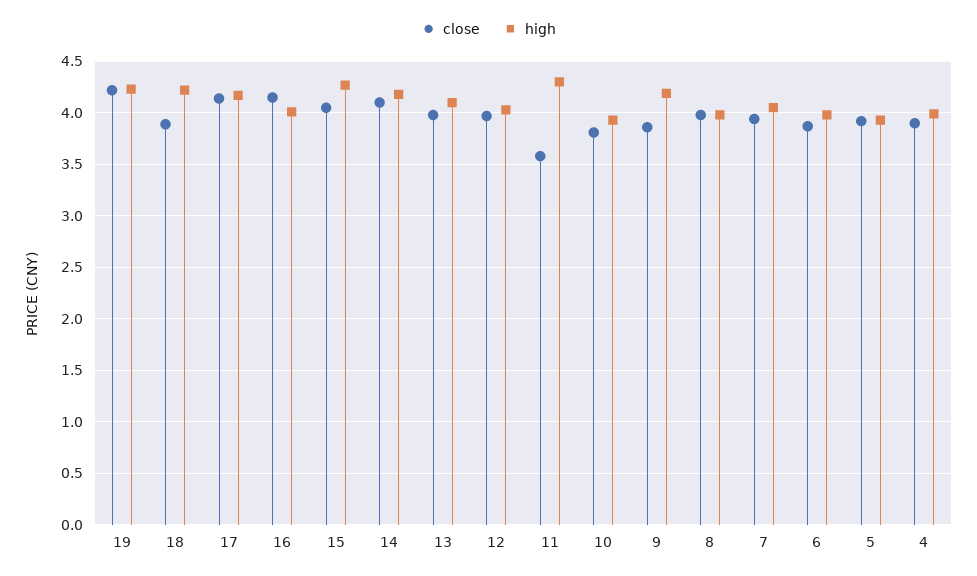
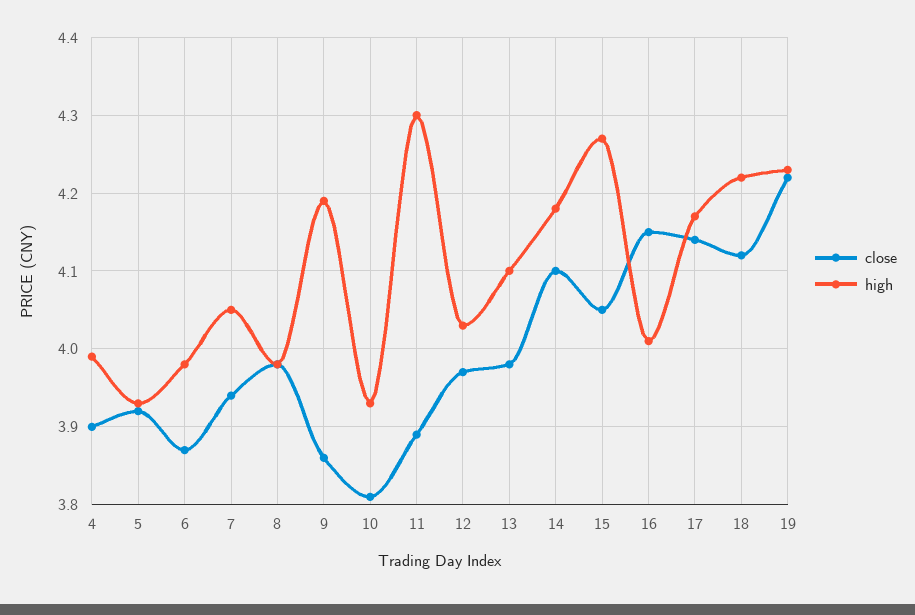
close, 18: 3.9 -> 4.12
close, 11: 3.6 -> 3.89

